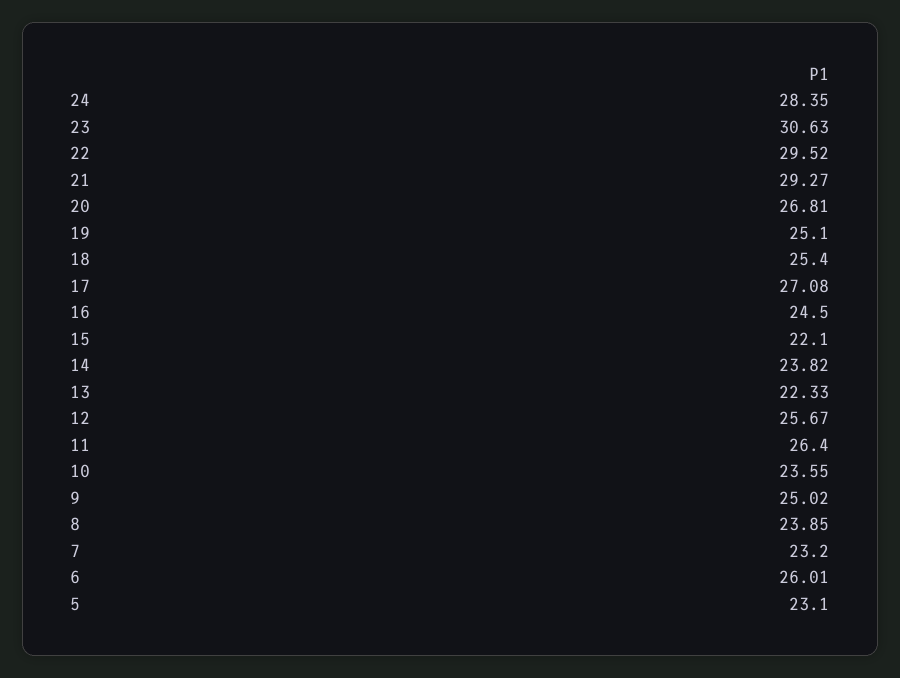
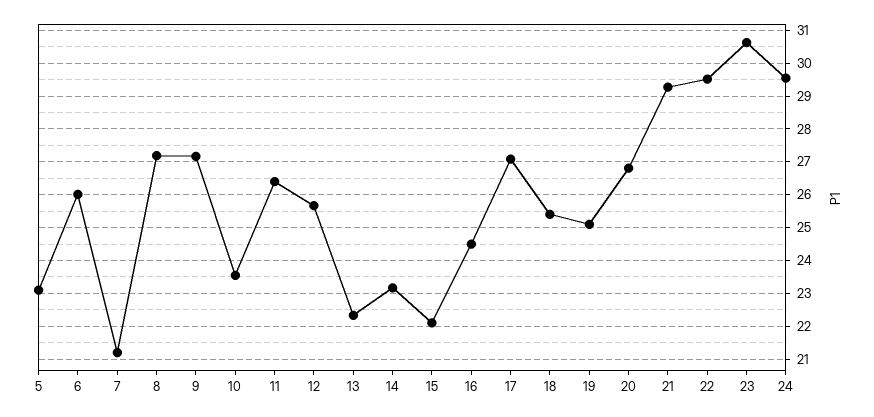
24: 28.35 -> 29.6
14: 23.82 -> 23.2
9: 25.02 -> 27.2
8: 23.85 -> 27.2
7: 23.2 -> 21.2

